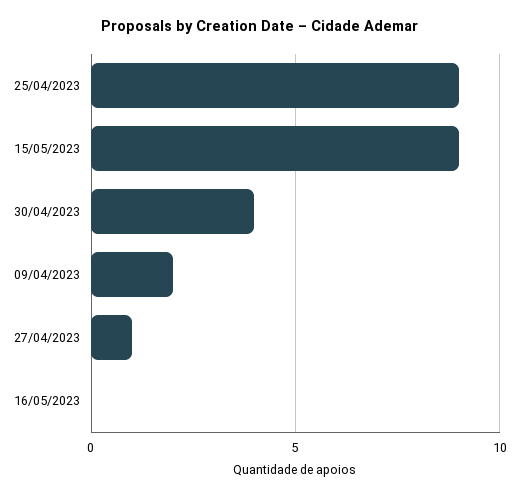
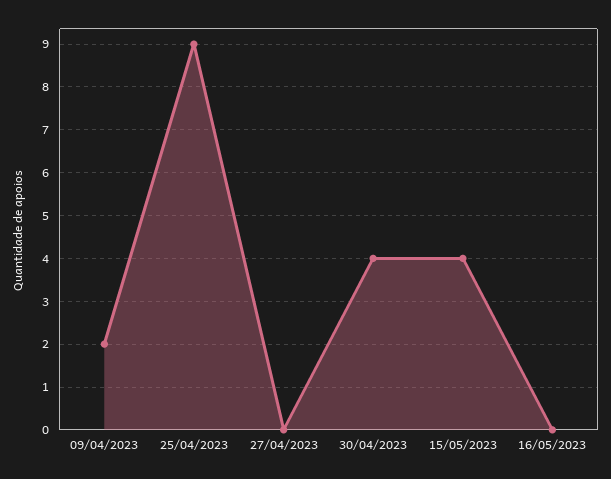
15/05/2023: 9 -> 4
27/04/2023: 1 -> 0

